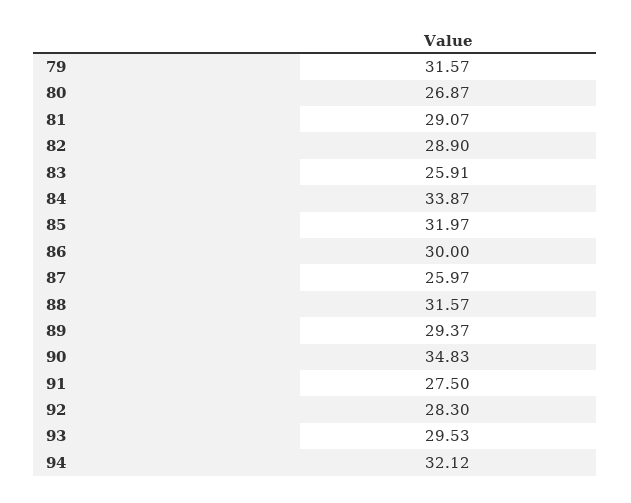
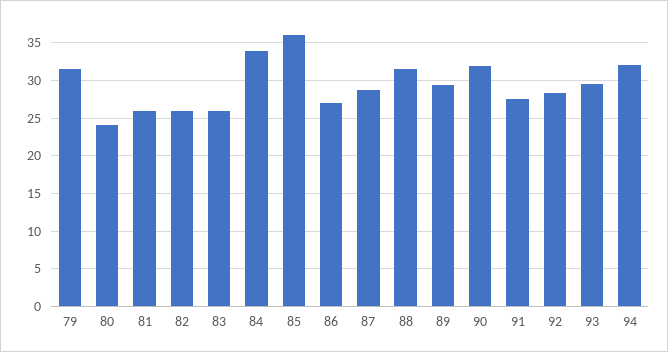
80: 26.87 -> 24
81: 29.07 -> 26
82: 28.9 -> 26
85: 31.97 -> 36
86: 30 -> 27
87: 25.97 -> 29
90: 34.83 -> 32

